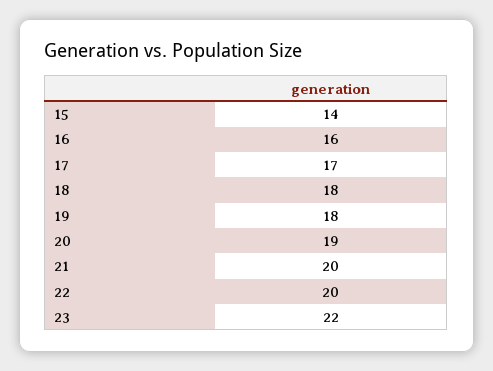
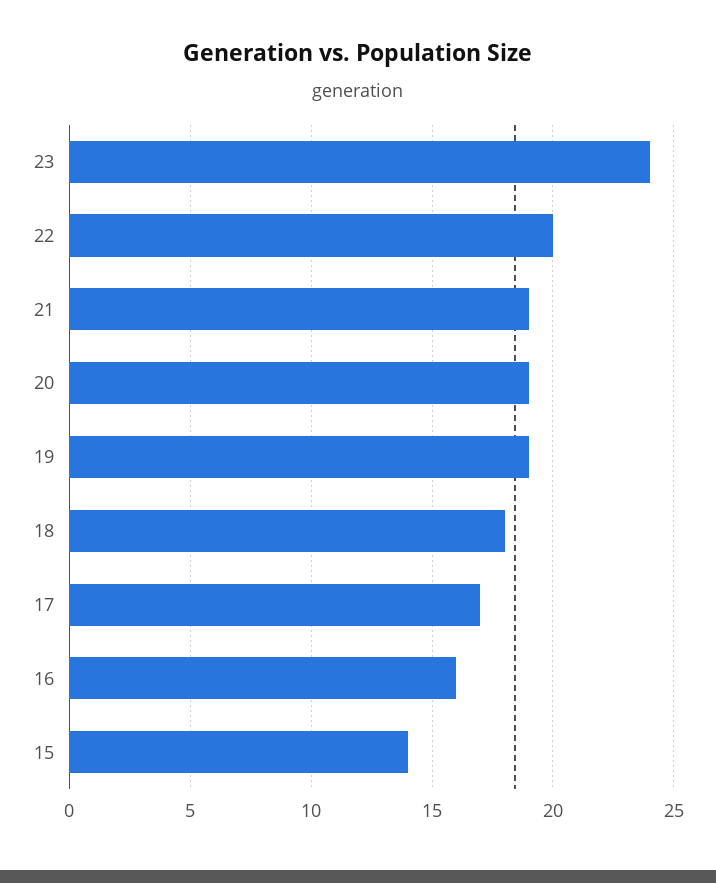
19: 18 -> 19
21: 20 -> 19
23: 22 -> 24

